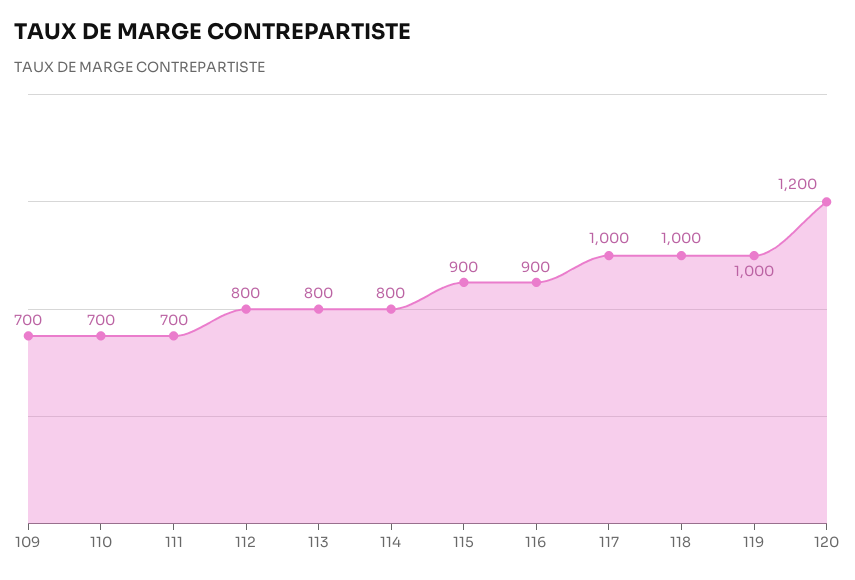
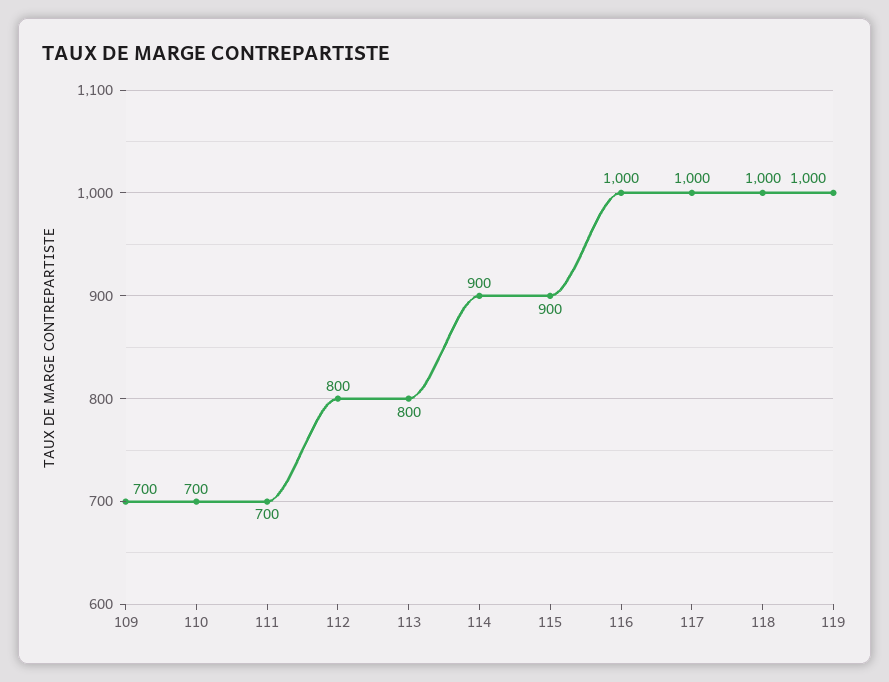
114: 800 -> 900
116: 900 -> 1000
120: 1200 -> none

